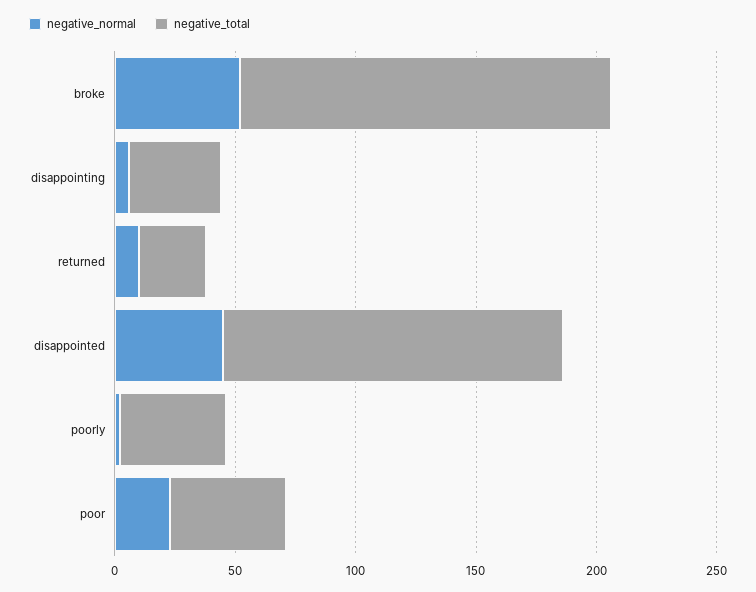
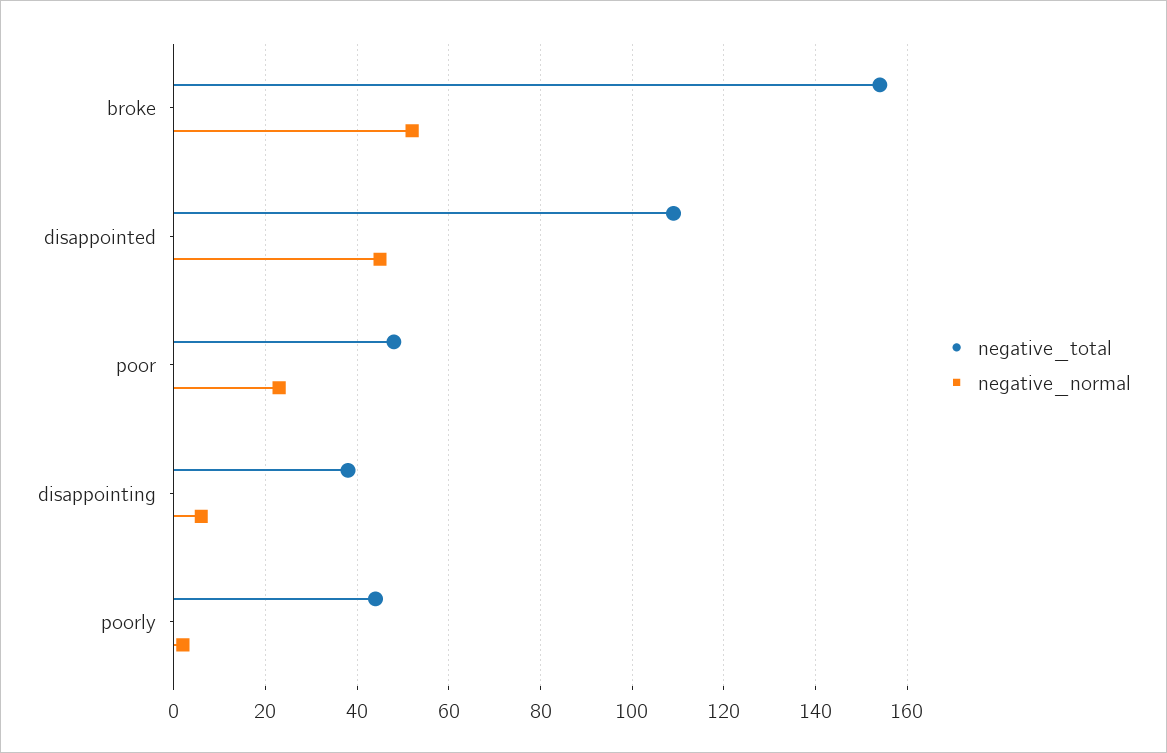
negative_normal, returned: 10 -> none
negative_total, returned: 30 -> none
negative_total, disappointed: 140 -> 110

